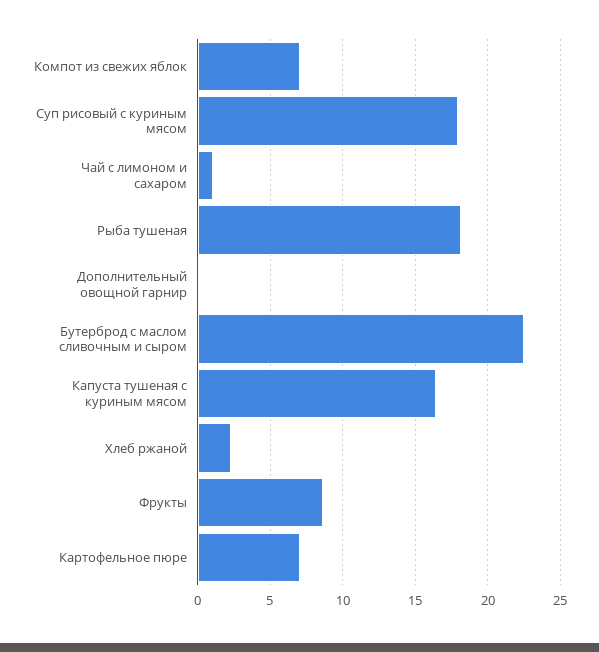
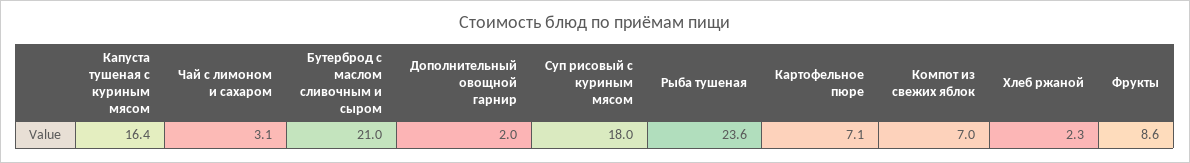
Чай с лимоном и сахаром: 1 -> 3.1
Рыба тушеная: 18 -> 23.6
Дополнительный овощной гарнир: 0 -> 2
Бутерброд с маслом сливочным и сыром: 22.5 -> 21

